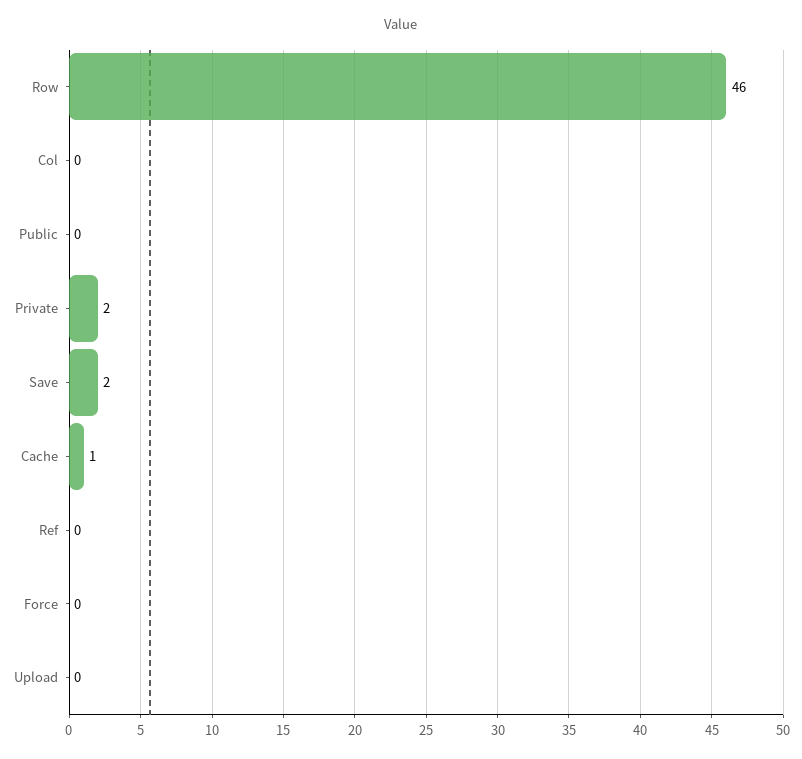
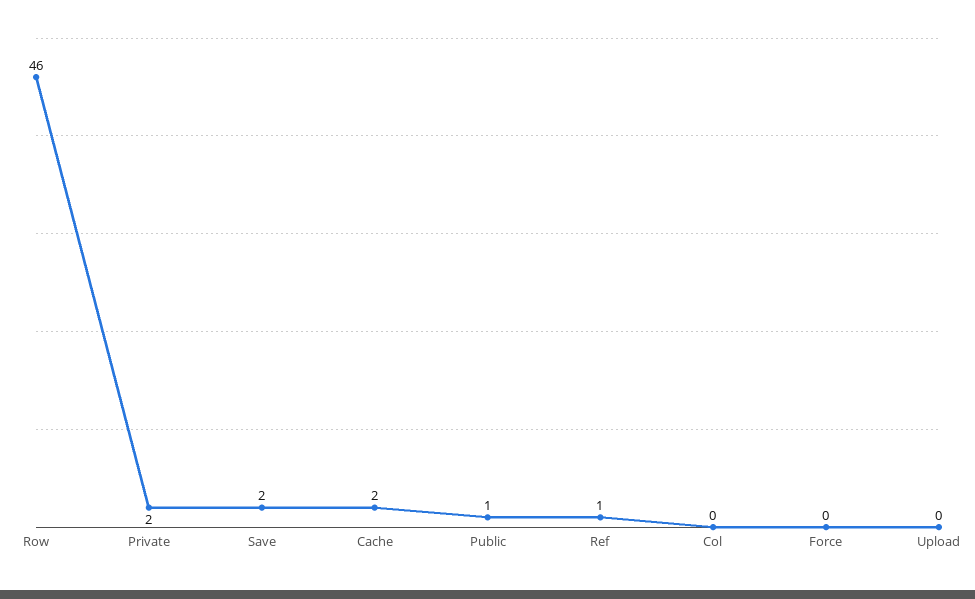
Public: 0 -> 1
Cache: 1 -> 2
Ref: 0 -> 1

